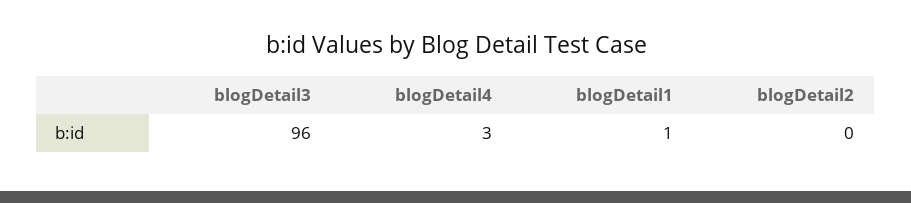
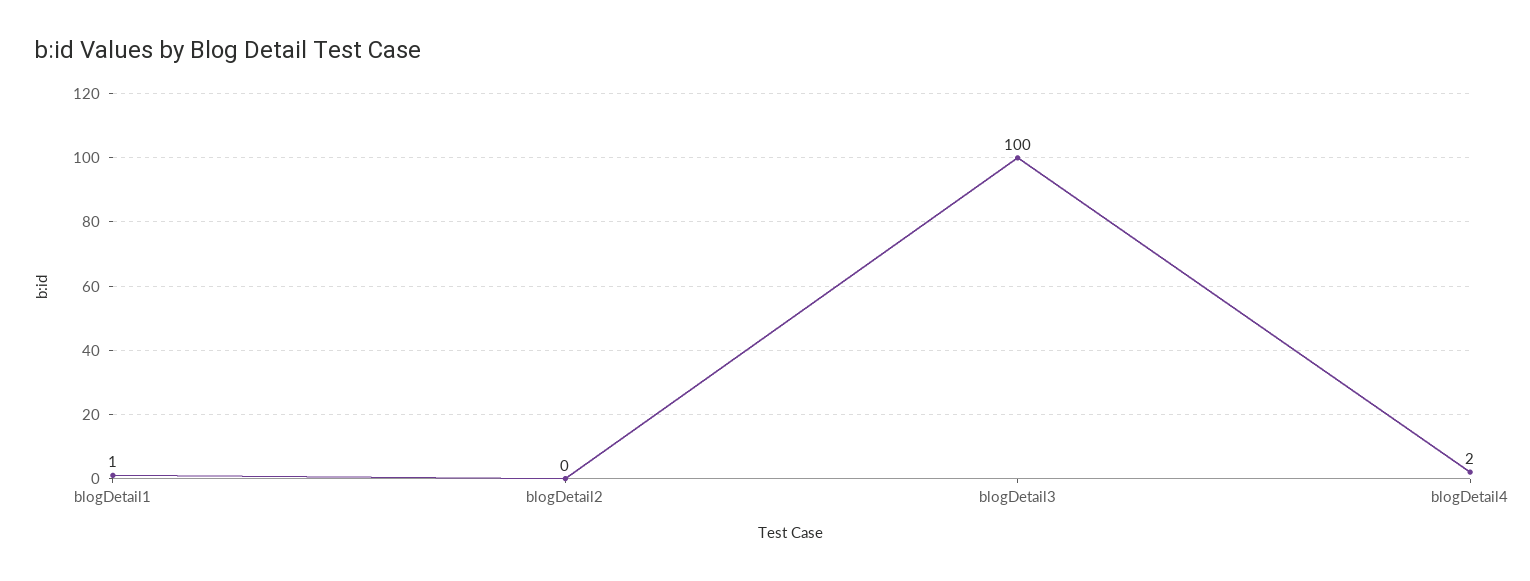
blogDetail3: 96 -> 100
blogDetail4: 3 -> 2

